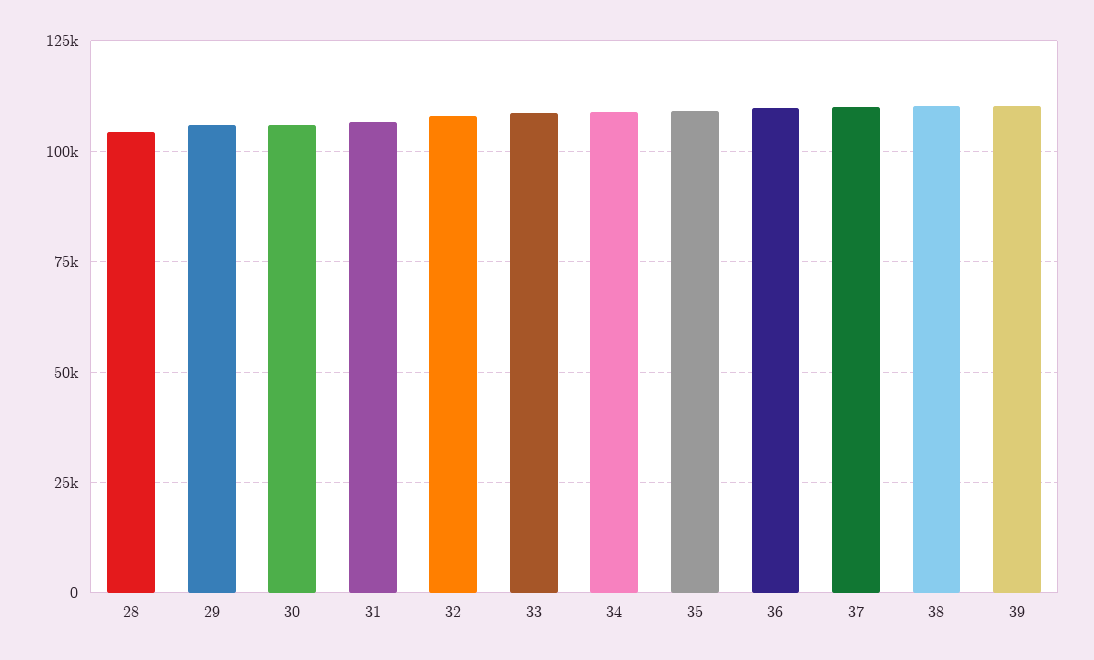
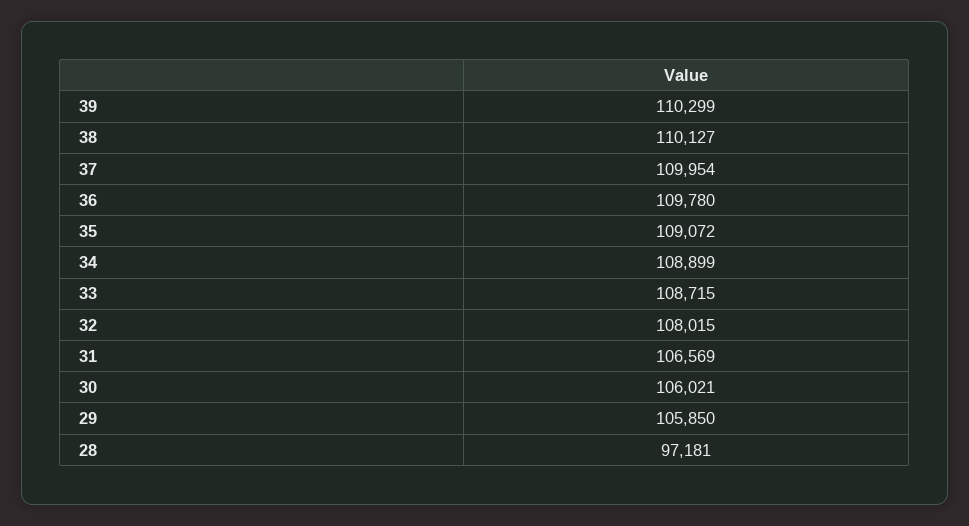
28: 105000 -> 97181

